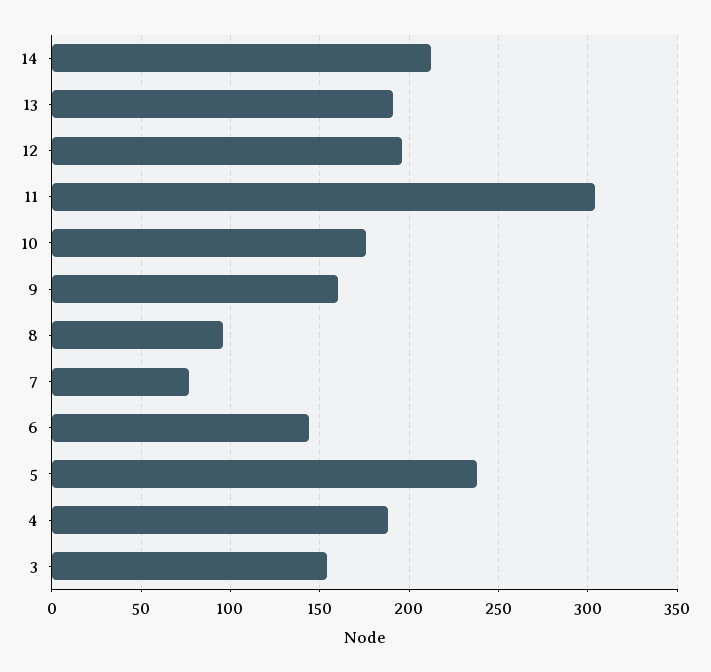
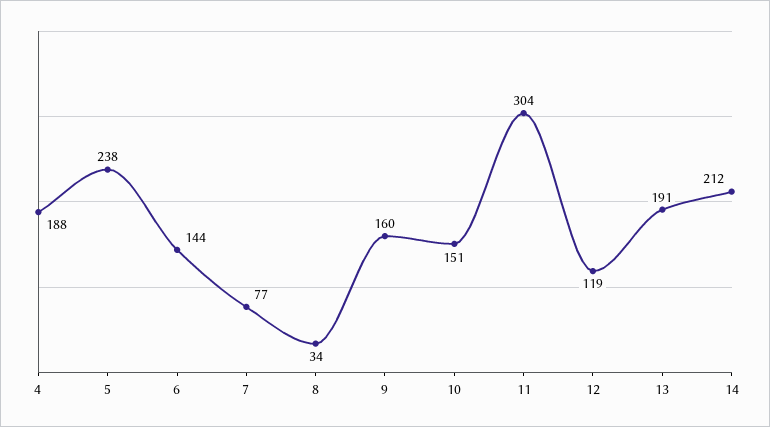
12: 195 -> 119
10: 175 -> 151
8: 95 -> 34
3: 155 -> none

